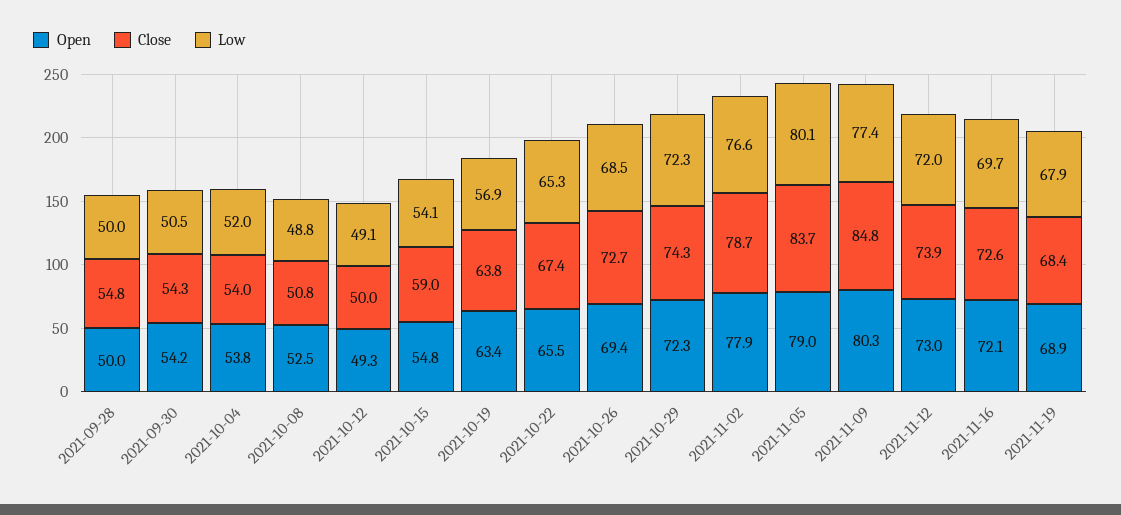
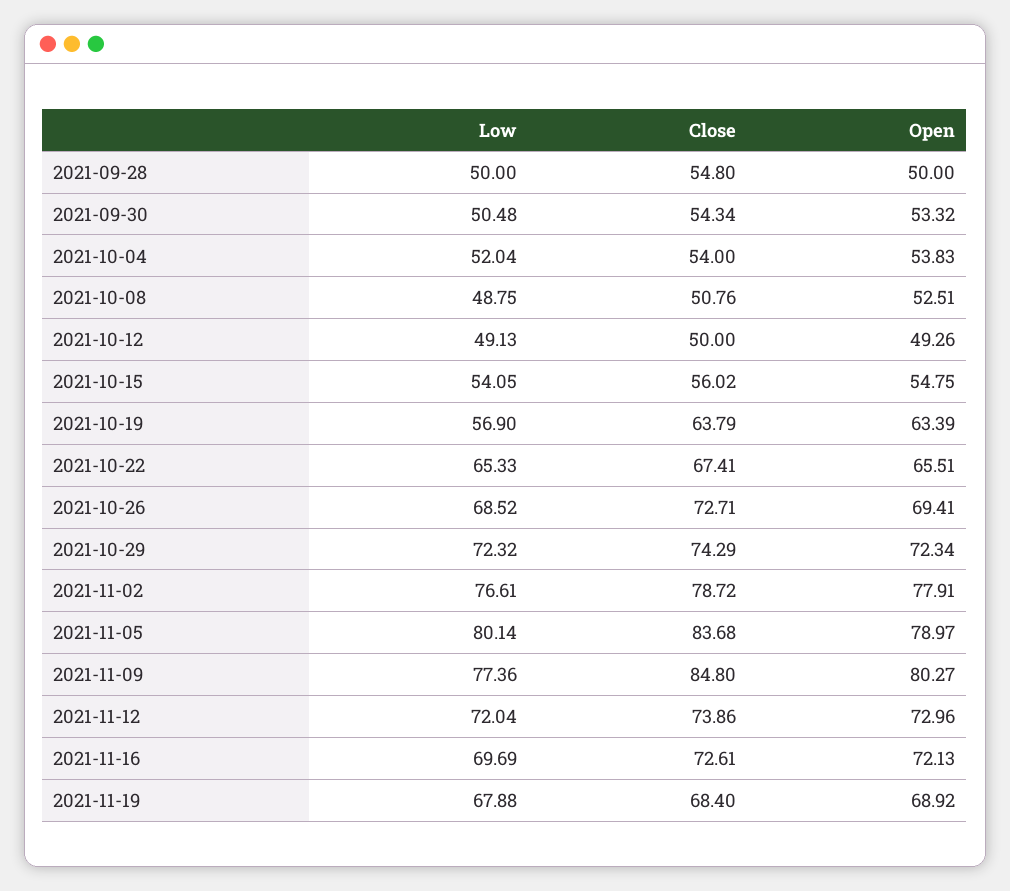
Open, 2021-09-30: 54.2 -> 53.32
Close, 2021-10-15: 59 -> 56.02

